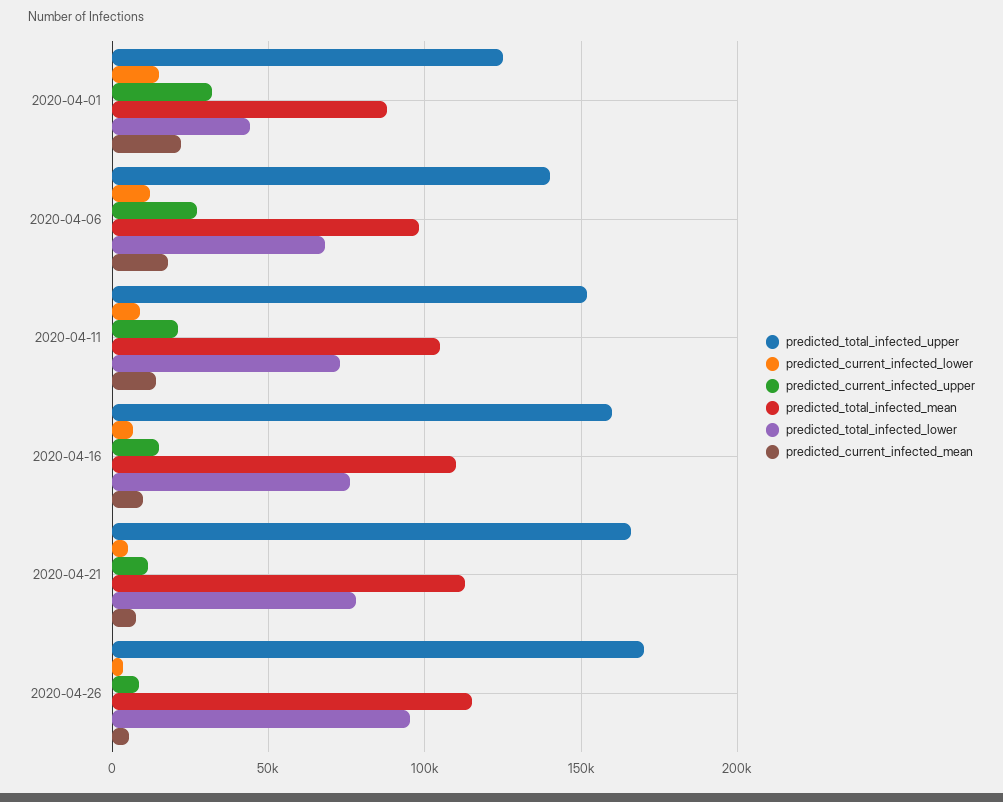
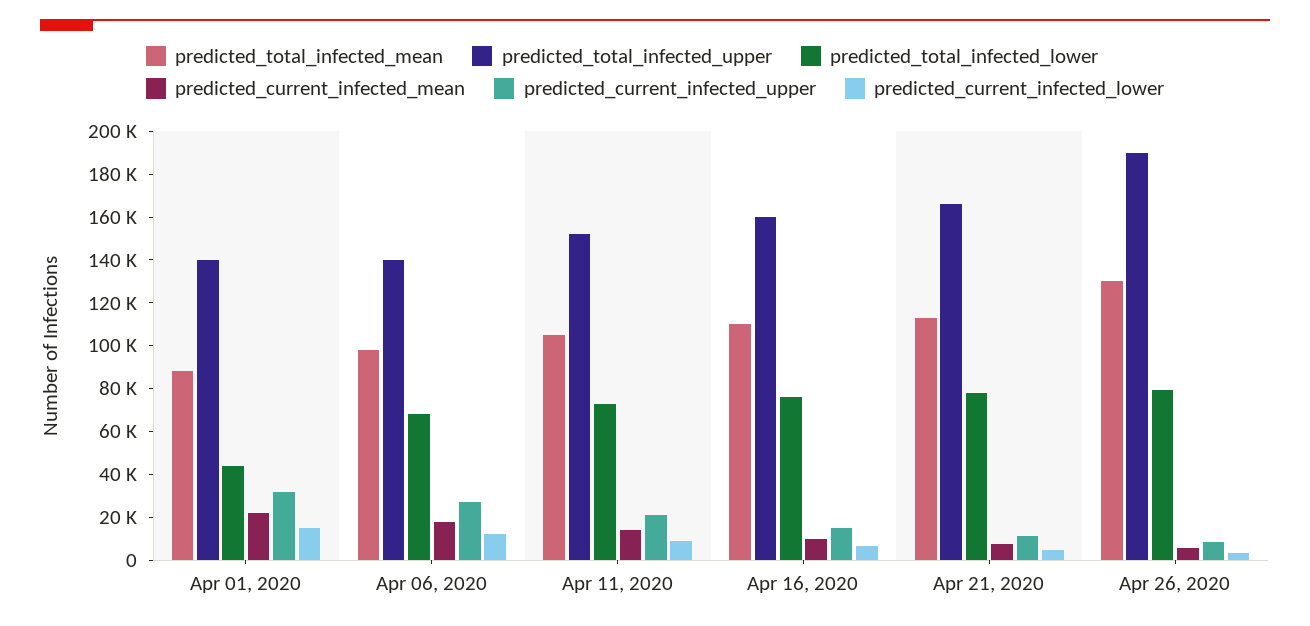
predicted_total_infected_upper, 2020-04-01: 125000 -> 140000
predicted_total_infected_upper, 2020-04-26: 170000 -> 190000
predicted_total_infected_mean, 2020-04-26: 115000 -> 130000
predicted_total_infected_lower, 2020-04-26: 95000 -> 80000

